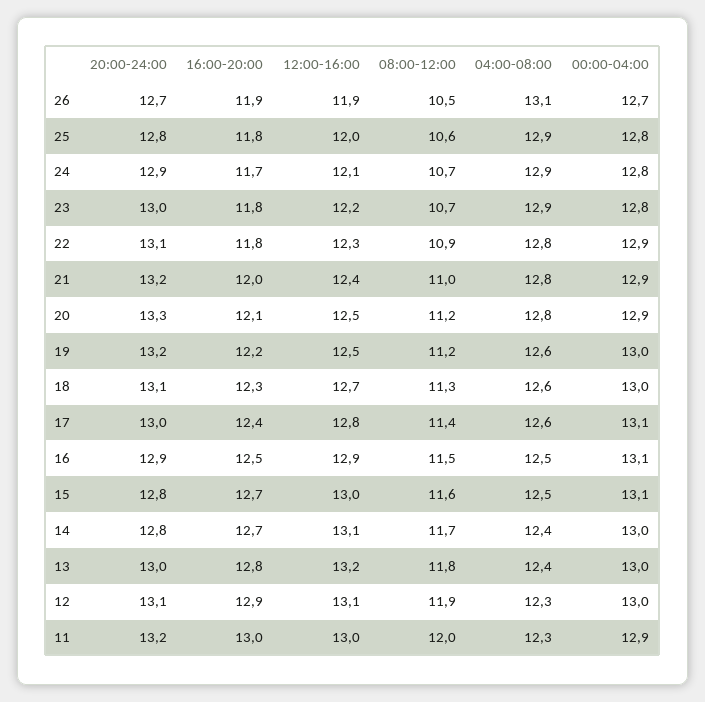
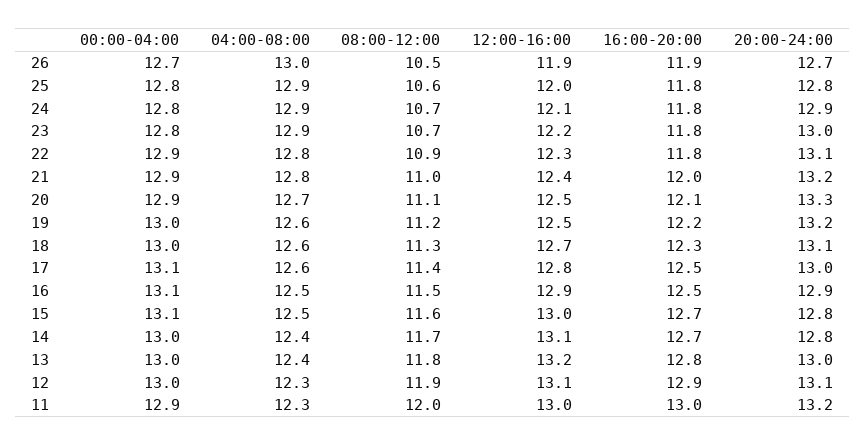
04:00-08:00, 26: 13.1 -> 13
16:00-20:00, 24: 11.7 -> 11.8
08:00-12:00, 20: 11.2 -> 11.1
04:00-08:00, 20: 12.8 -> 12.7
16:00-20:00, 17: 12.4 -> 12.5

